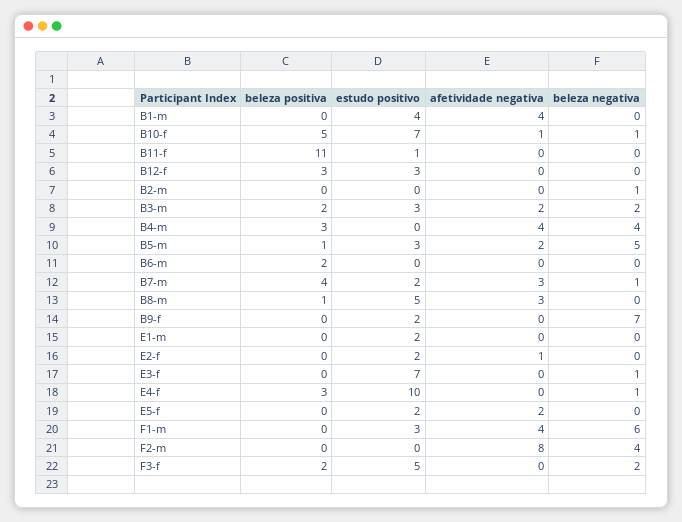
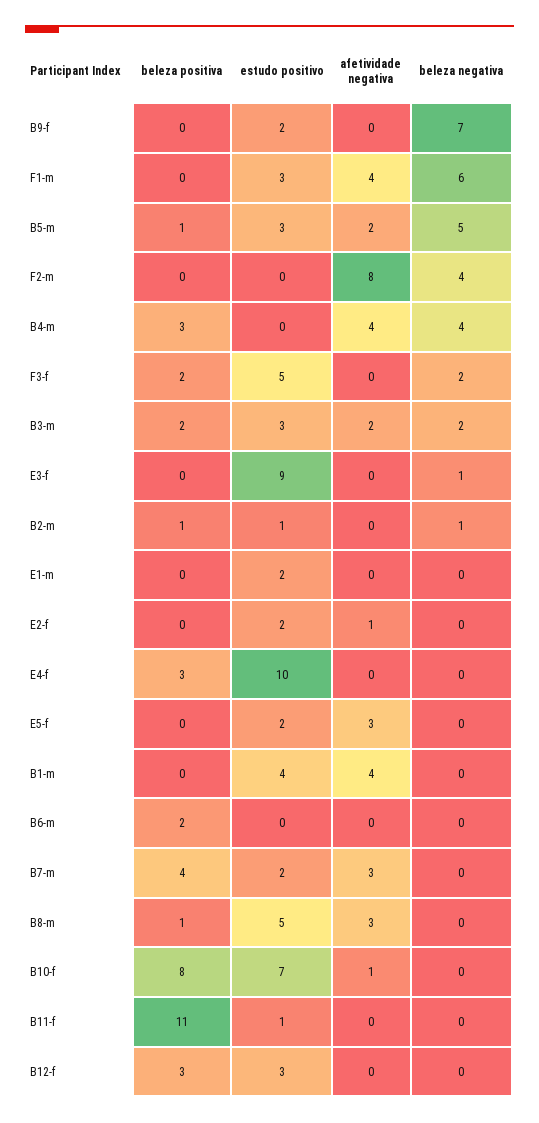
beleza positiva, B10-f: 5 -> 8
beleza negativa, B10-f: 1 -> 0
beleza positiva, B2-m: 0 -> 1
estudo positivo, B2-m: 0 -> 1
beleza negativa, B7-m: 1 -> 0
estudo positivo, E3-f: 7 -> 9
beleza negativa, E4-f: 1 -> 0
afetividade negativa, E5-f: 2 -> 3

